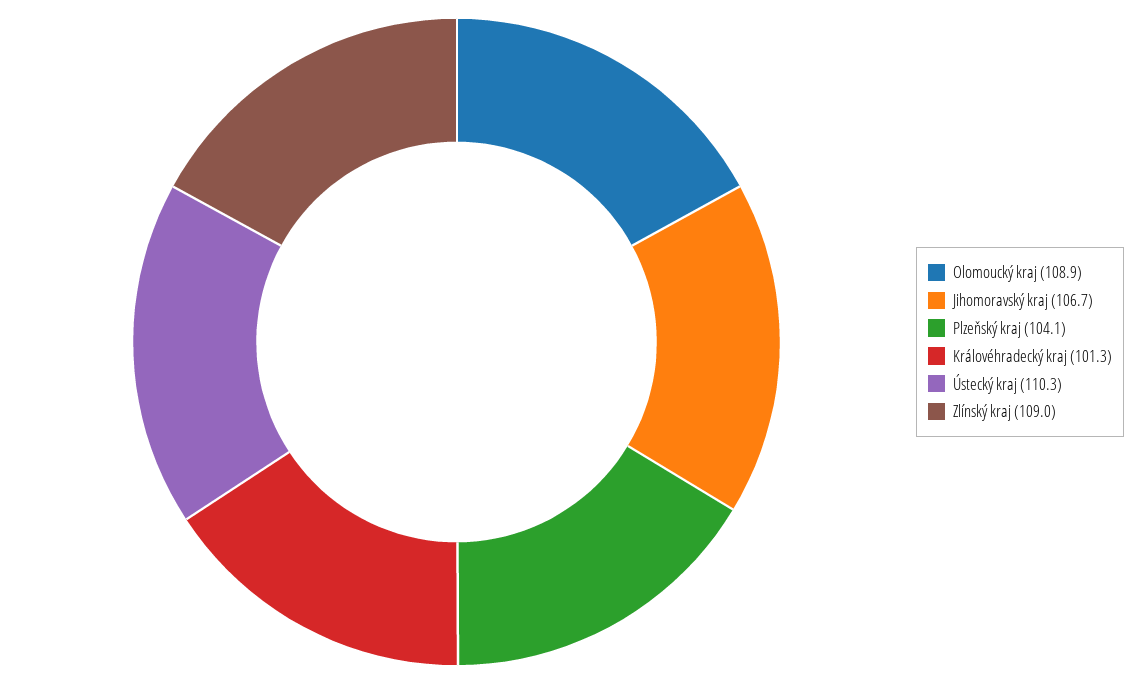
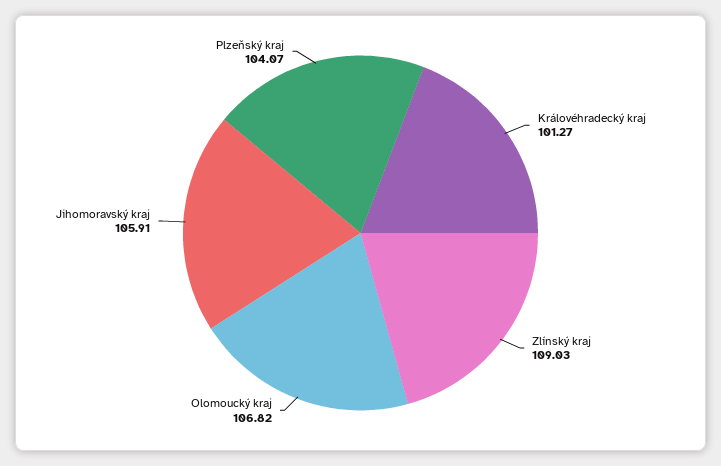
Olomoucký kraj: 108.9 -> 106.82
Jihomoravský kraj: 106.7 -> 105.91
Ústecký kraj: 110.3 -> none

